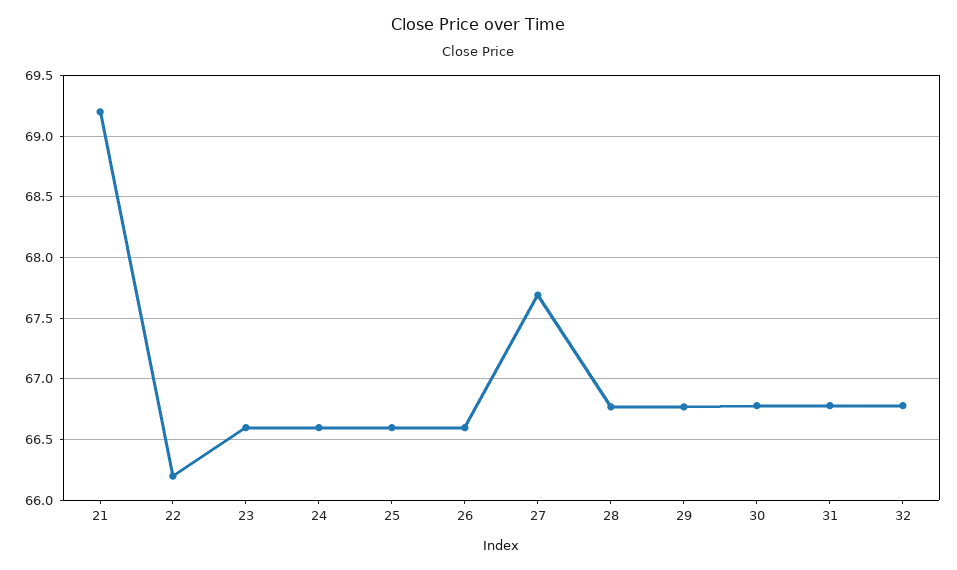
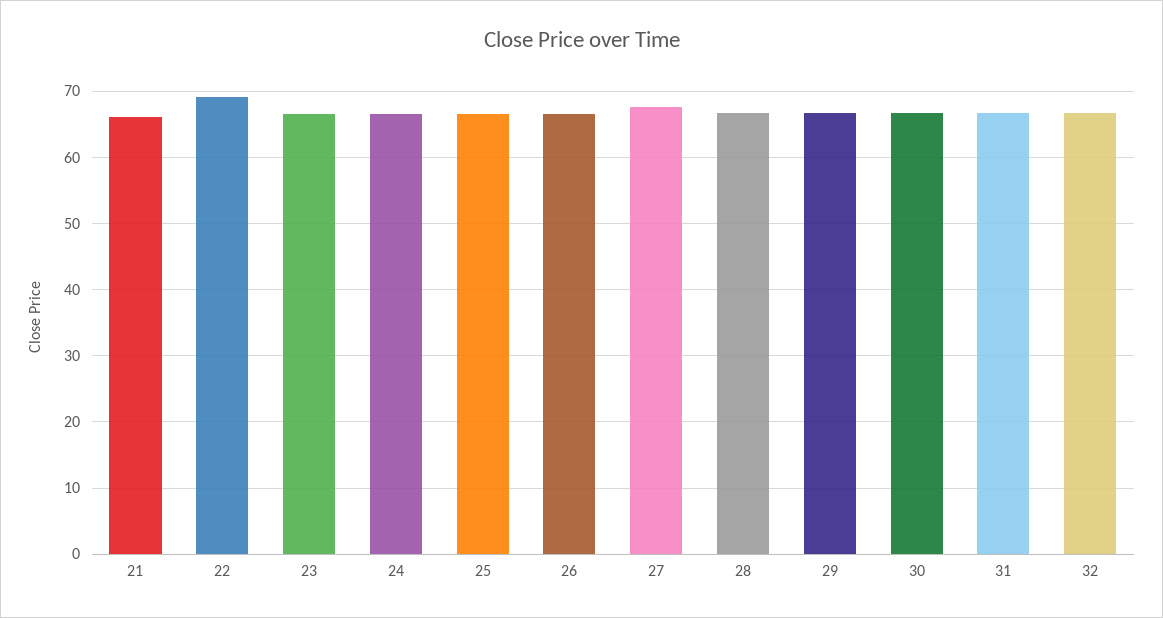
21: 69.2 -> 66
22: 66.2 -> 69

